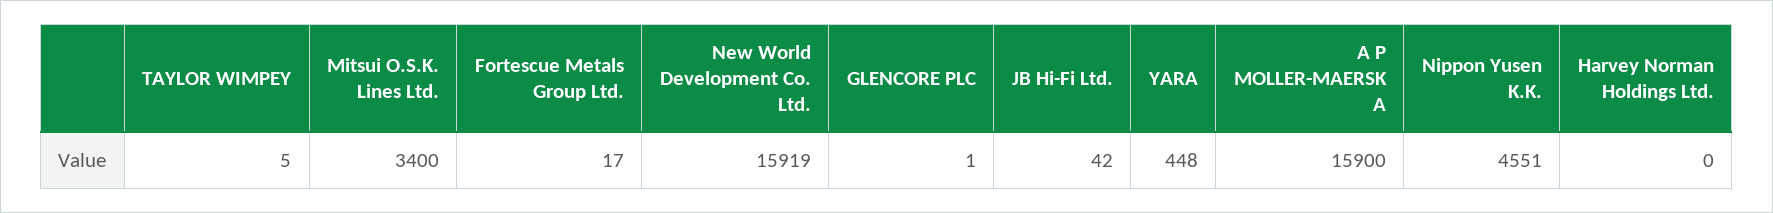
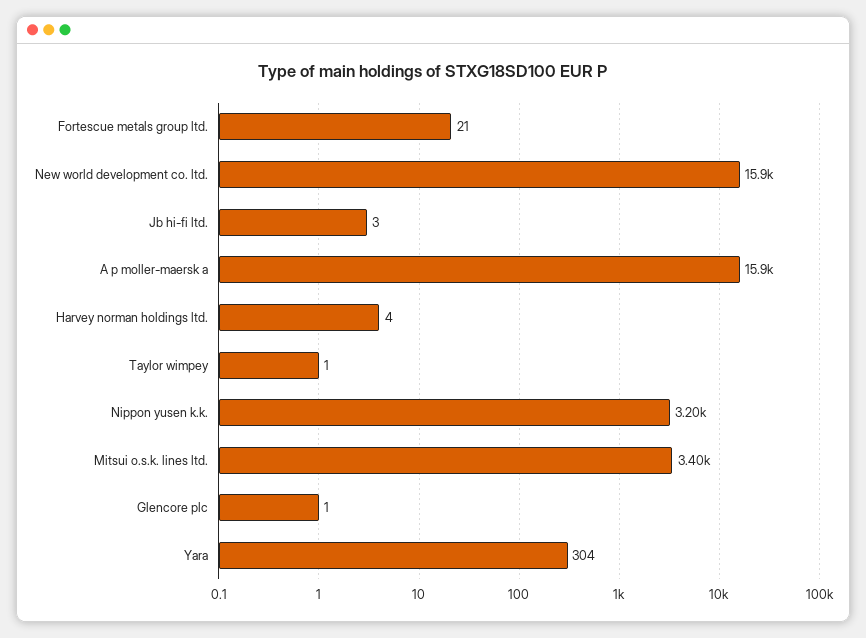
TAYLOR WIMPEY: 5 -> 1
Fortescue Metals Group Ltd.: 17 -> 21
JB Hi-Fi Ltd.: 42 -> 3
YARA: 448 -> 304
Nippon Yusen K.K.: 4551 -> 3200
Harvey Norman Holdings Ltd.: 0 -> 4

